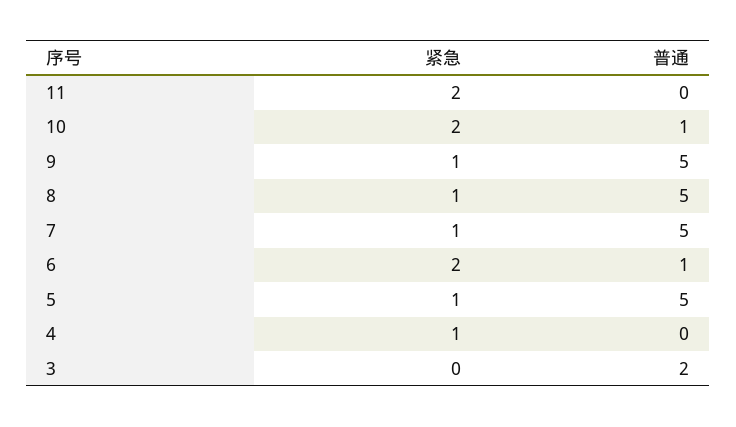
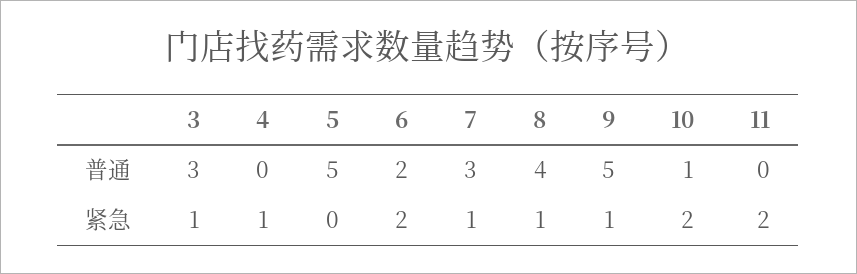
普通, 8: 5 -> 4
普通, 7: 5 -> 3
普通, 6: 1 -> 2
紧急, 5: 1 -> 0
紧急, 3: 0 -> 1
普通, 3: 2 -> 3

